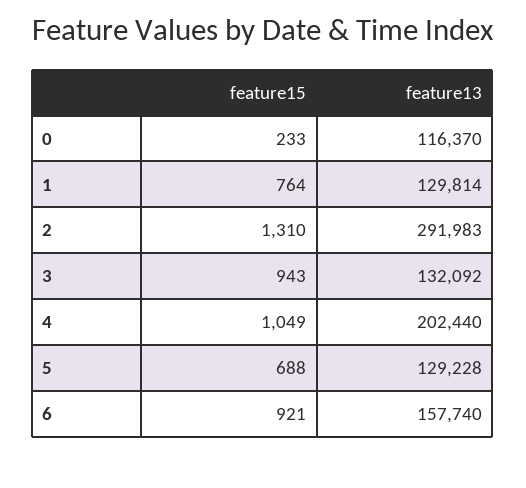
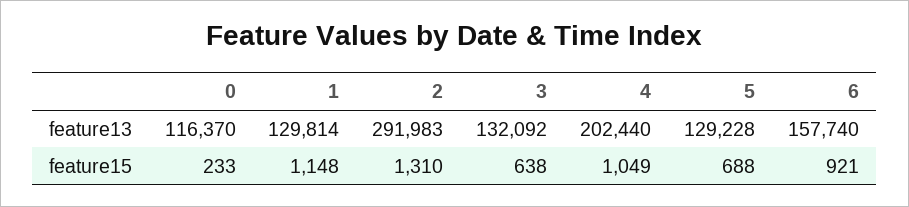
feature15, 1: 764 -> 1148
feature15, 3: 943 -> 638

